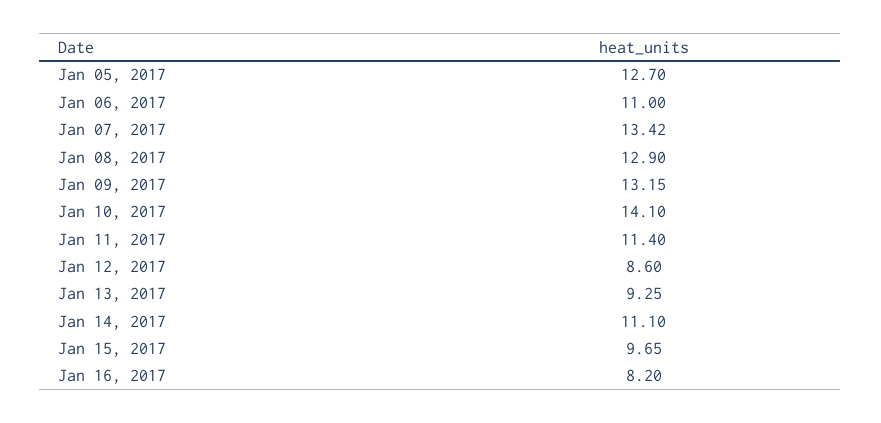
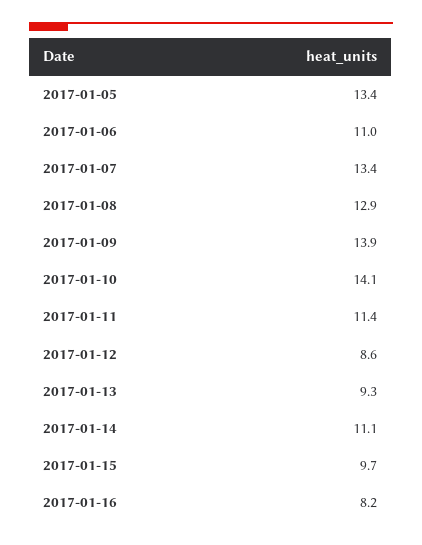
Jan 05, 2017: 12.7 -> 13.4
Jan 09, 2017: 13.15 -> 13.9

